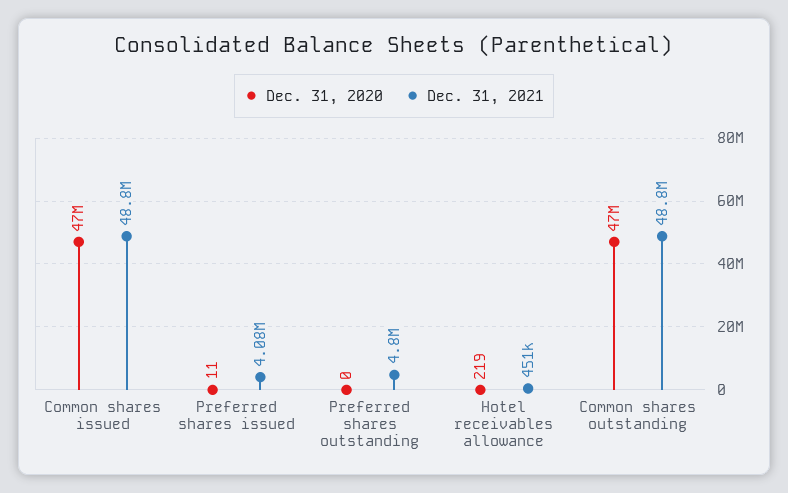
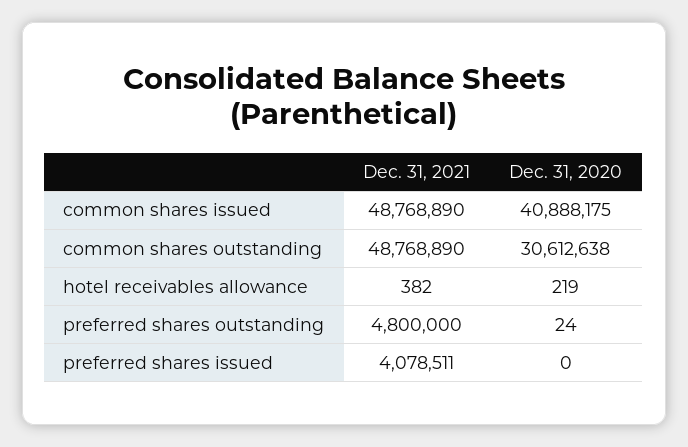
Dec. 31, 2020, Common shares issued: 47000000 -> 40888175
Dec. 31, 2020, Preferred shares issued: 11 -> 0
Dec. 31, 2020, Preferred shares outstanding: 0 -> 24
Dec. 31, 2021, Hotel receivables allowance: 451000 -> 382
Dec. 31, 2020, Common shares outstanding: 47000000 -> 30612638

